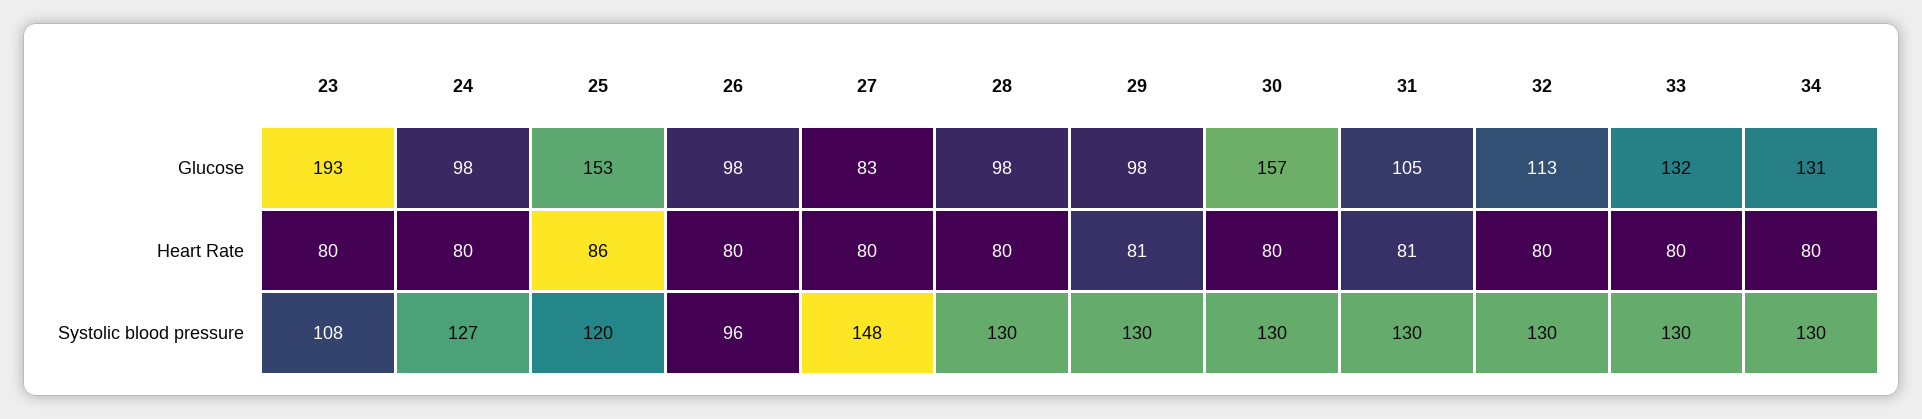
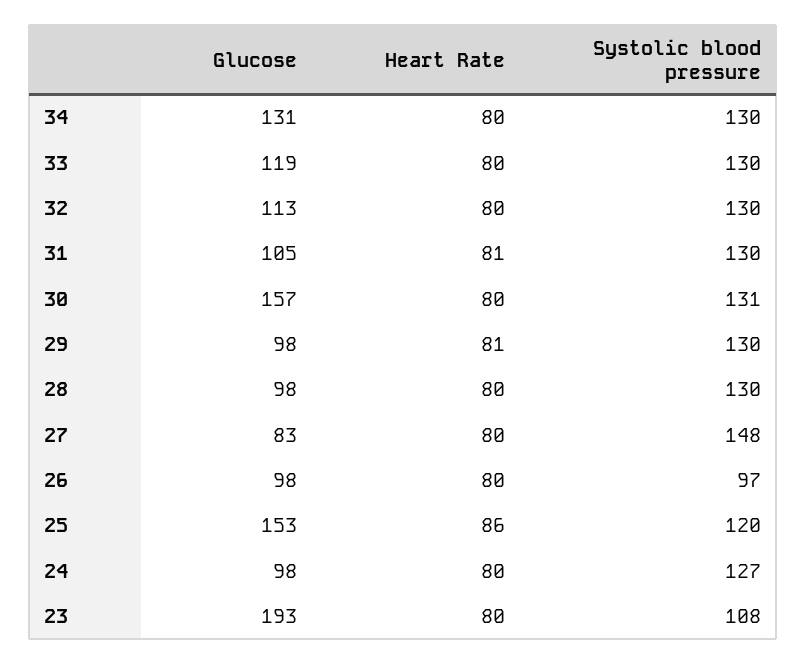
33, Glucose: 132 -> 119
26, Systolic blood pressure: 96 -> 97
30, Systolic blood pressure: 130 -> 131

